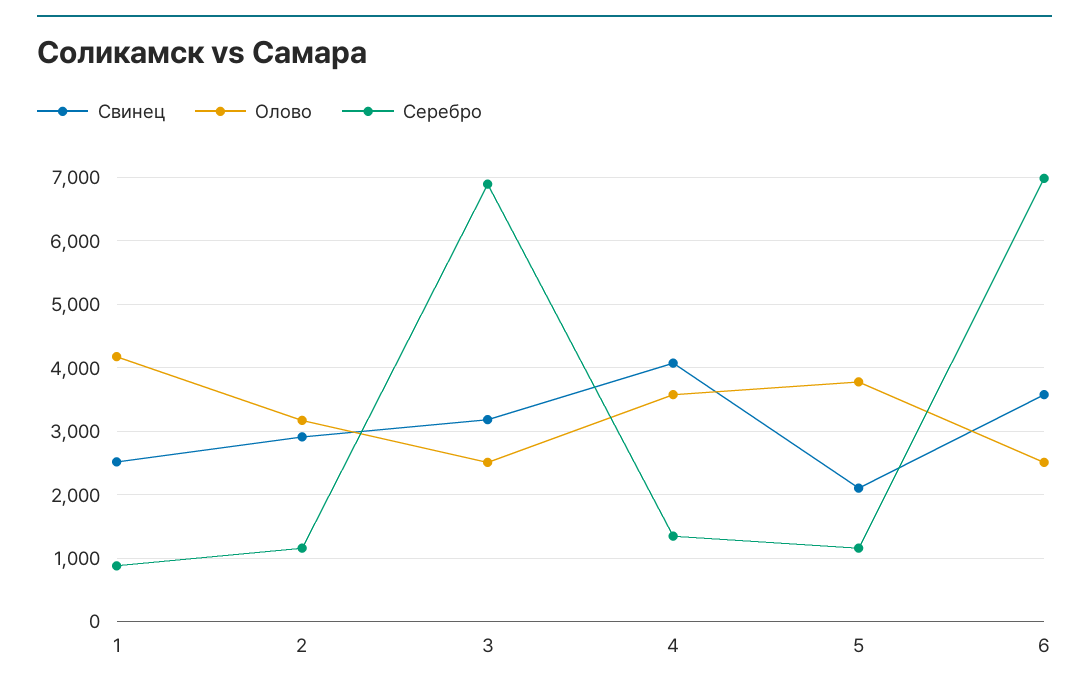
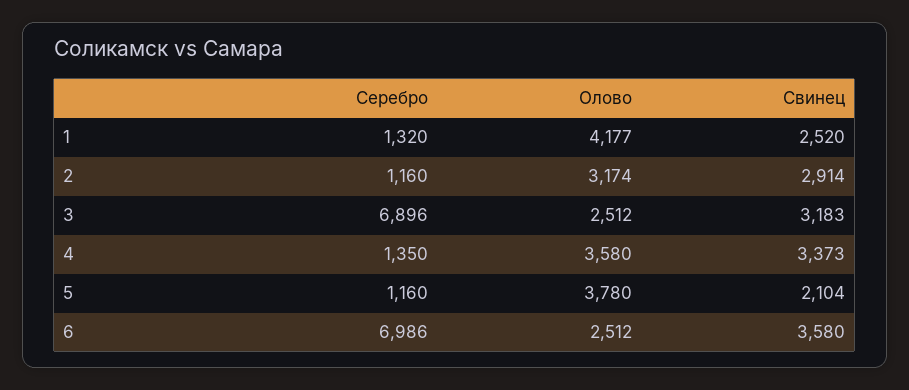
Серебро, 1: 900 -> 1320
Свинец, 4: 4100 -> 3373

